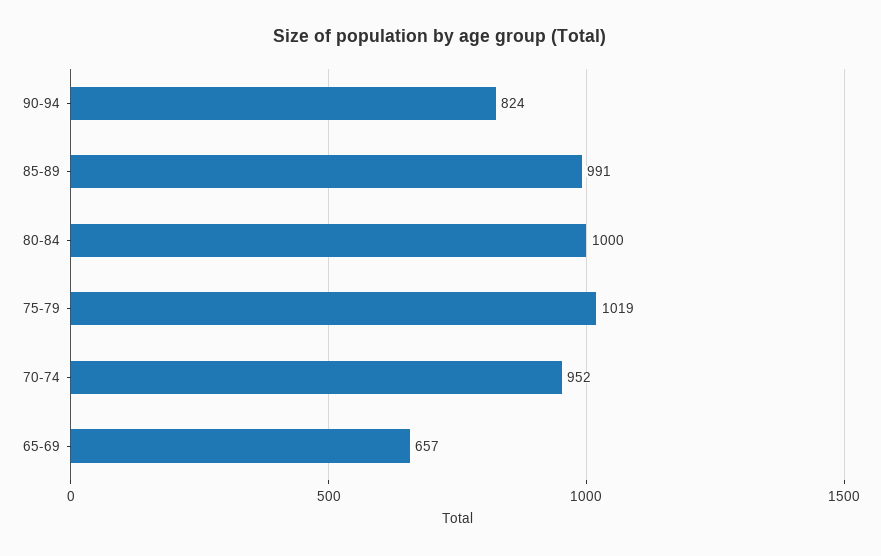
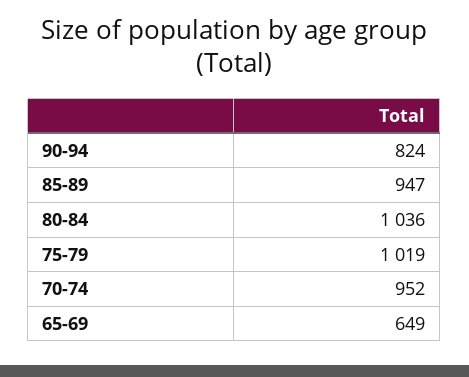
85-89: 991 -> 947
80-84: 1000 -> 1036
65-69: 657 -> 649

